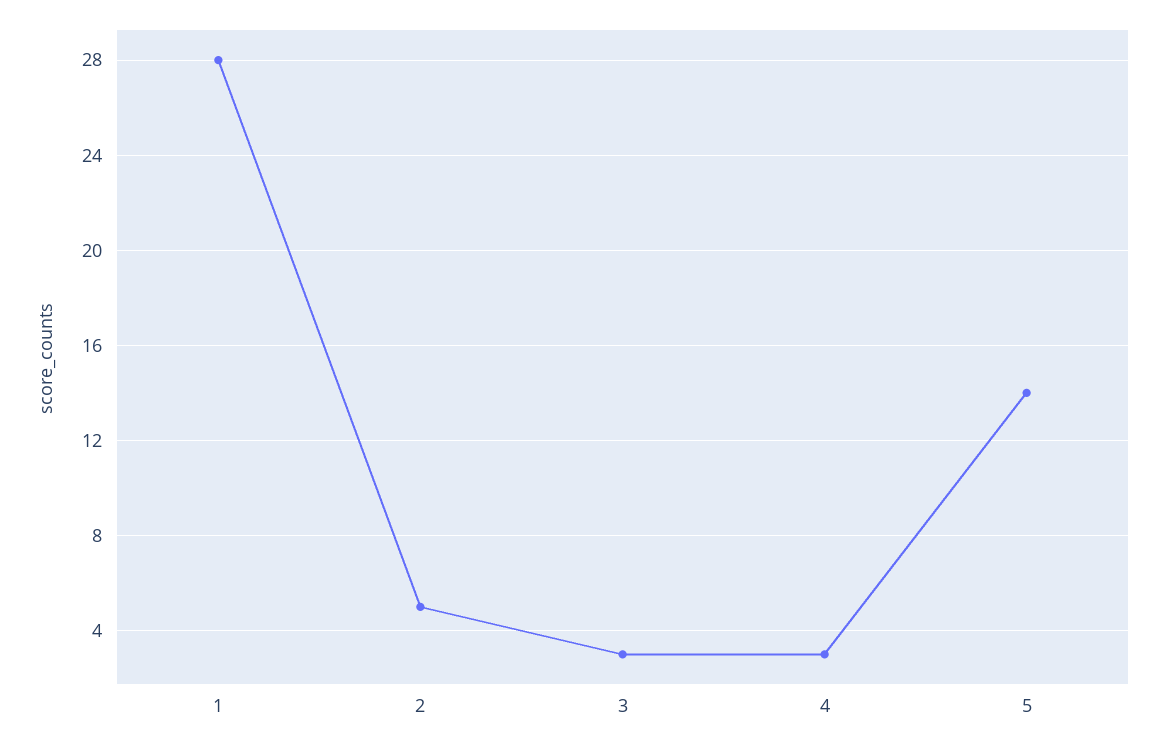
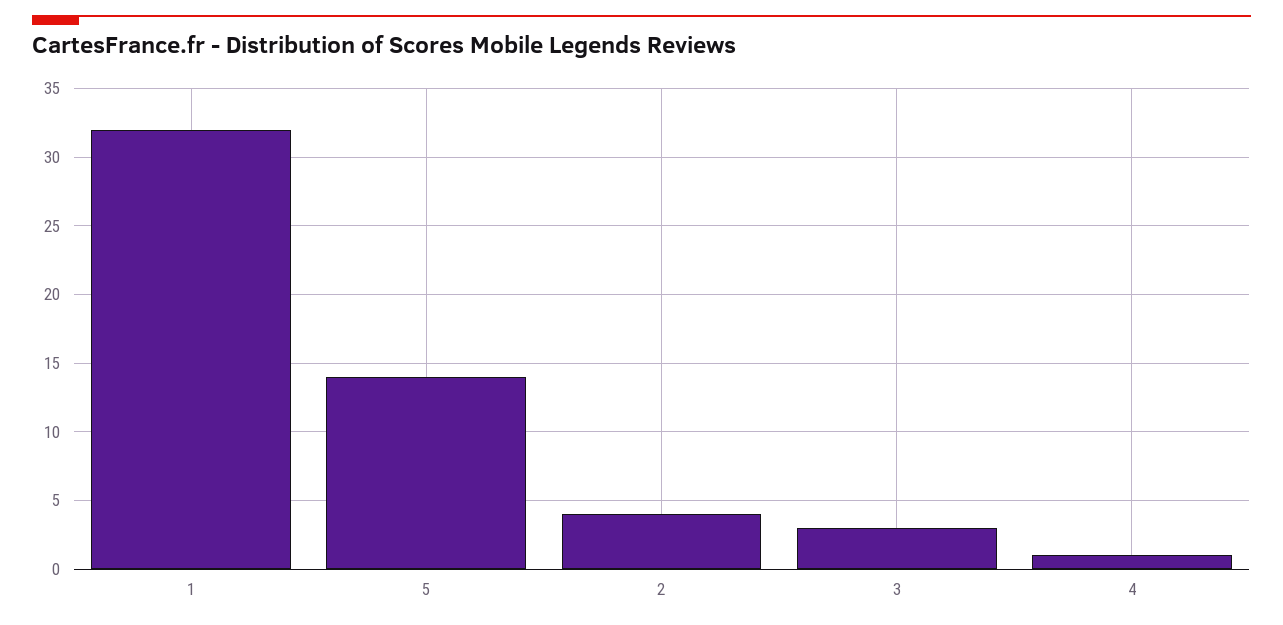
1: 28 -> 32
2: 5 -> 4
4: 3 -> 1

